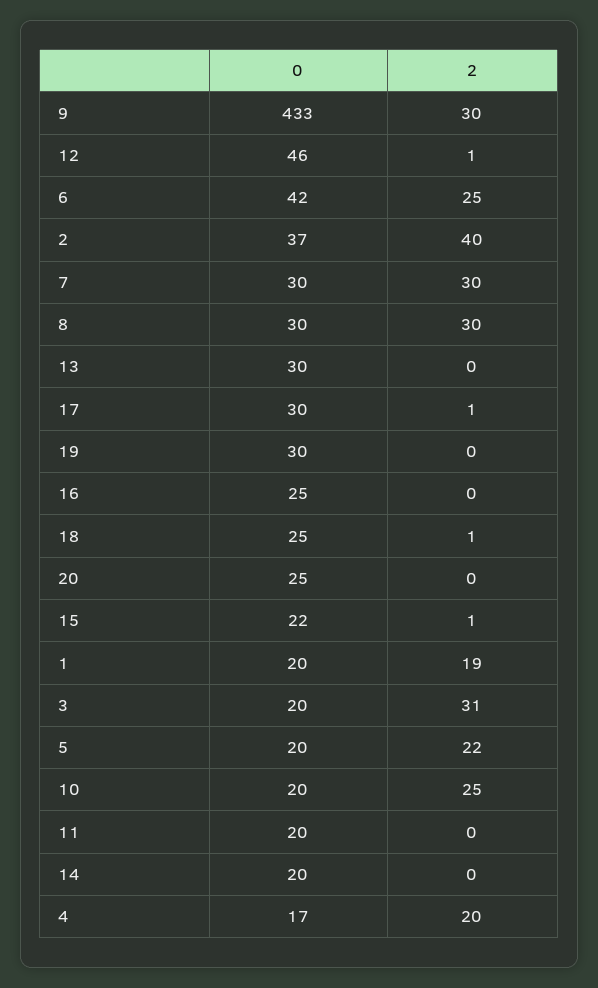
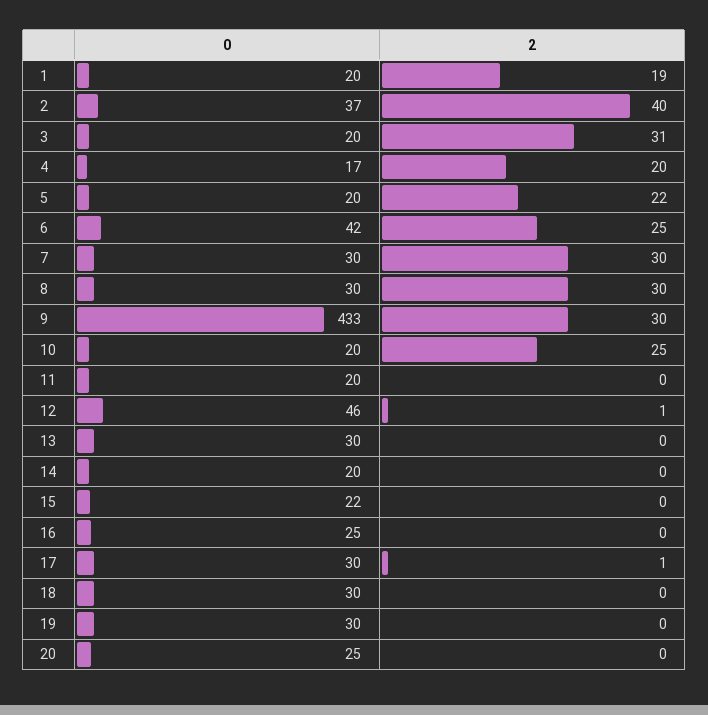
0, 18: 25 -> 30
2, 18: 1 -> 0
2, 15: 1 -> 0

